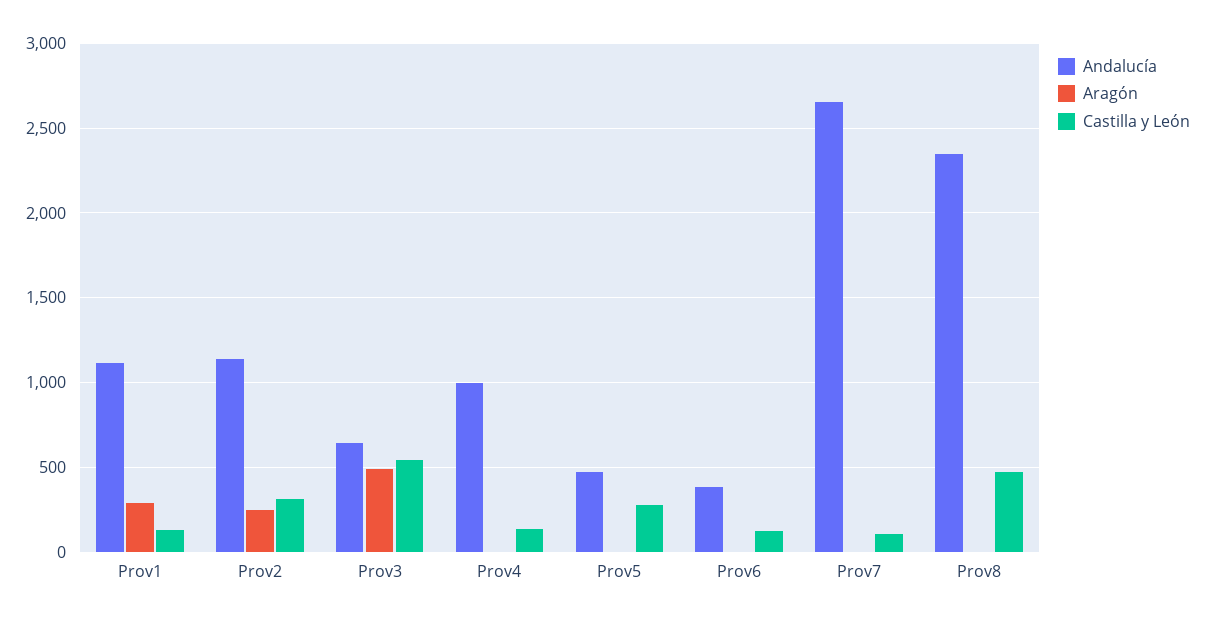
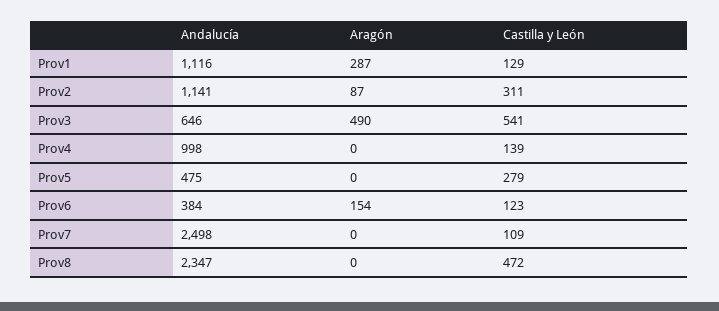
Aragón, Prov2: 250 -> 87
Aragón, Prov6: 0 -> 154
Andalucía, Prov7: 2650 -> 2498

